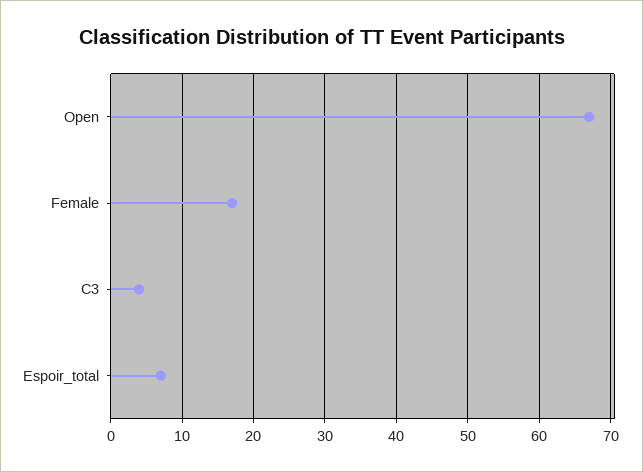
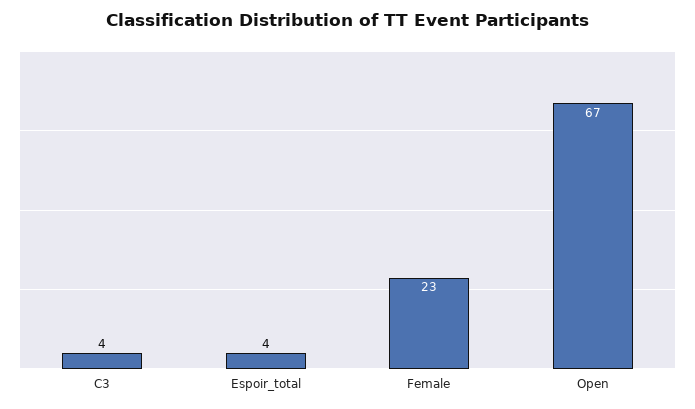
Female: 17 -> 23
Espoir_total: 7 -> 4

